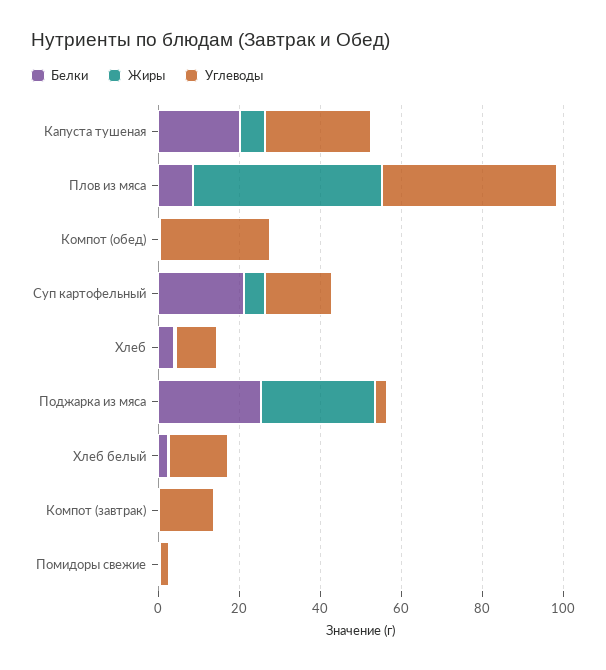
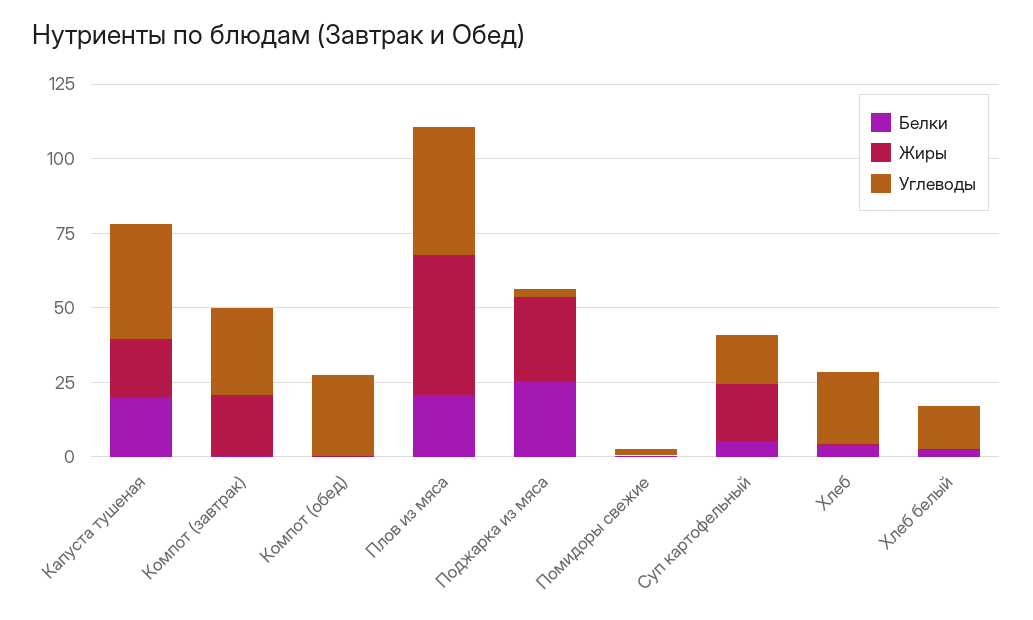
Жиры, Капуста тушеная: 5 -> 20
Углеводы, Капуста тушеная: 25 -> 40
Белки, Плов из мяса: 10 -> 20
Белки, Суп картофельный: 20 -> 5
Жиры, Суп картофельный: 5 -> 20
Углеводы, Хлеб: 10 -> 25
Жиры, Компот (завтрак): 0 -> 20
Углеводы, Компот (завтрак): 15 -> 30

